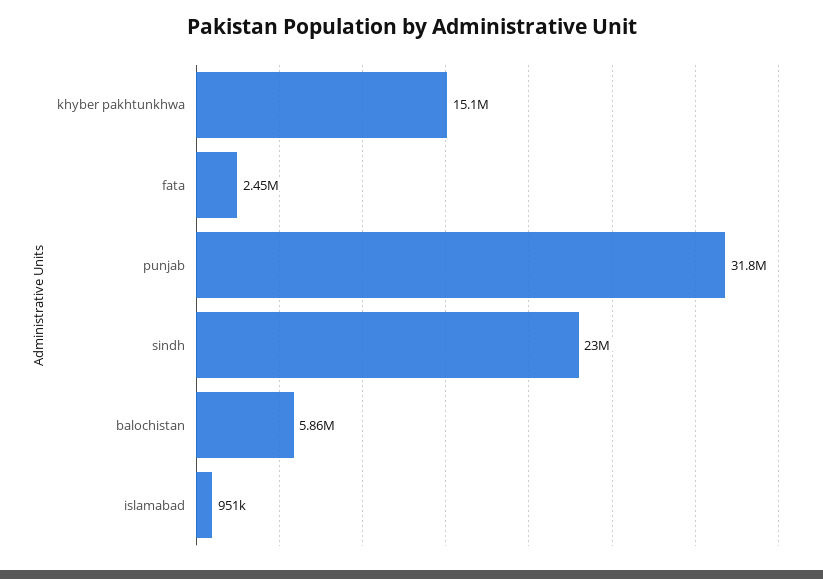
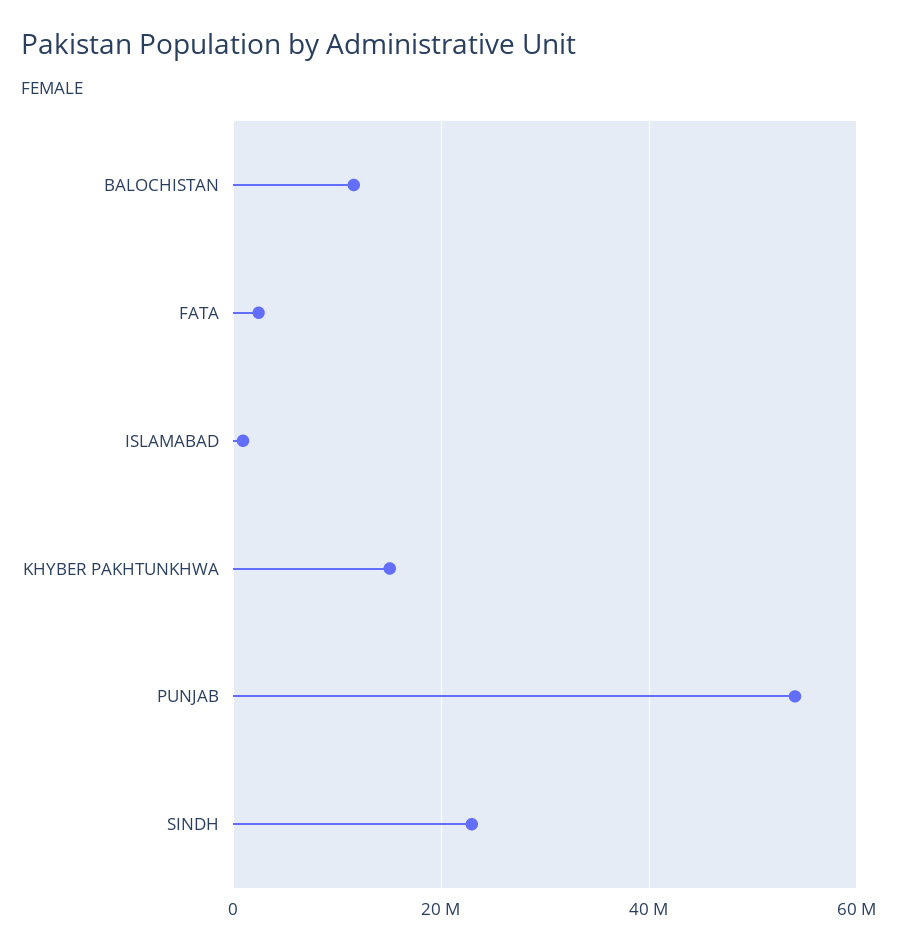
punjab: 31800000 -> 54000000
balochistan: 5860000 -> 12000000

